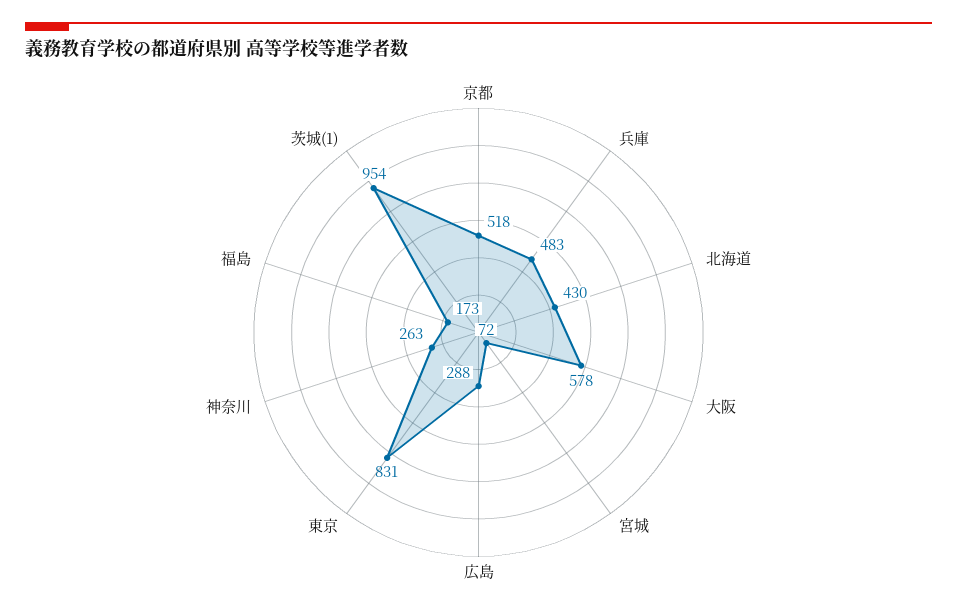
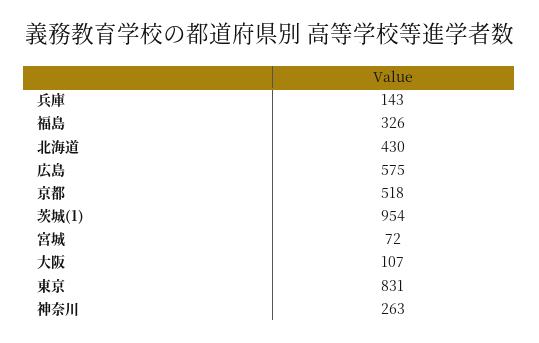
兵庫: 483 -> 143
大阪: 578 -> 107
広島: 288 -> 575
福島: 173 -> 326

